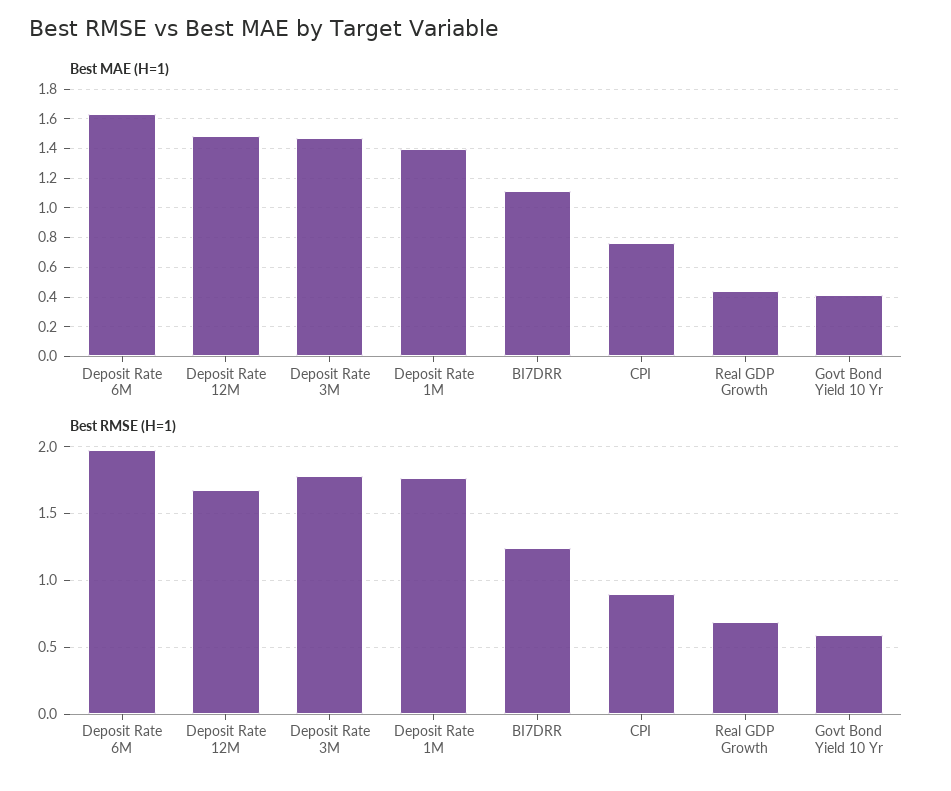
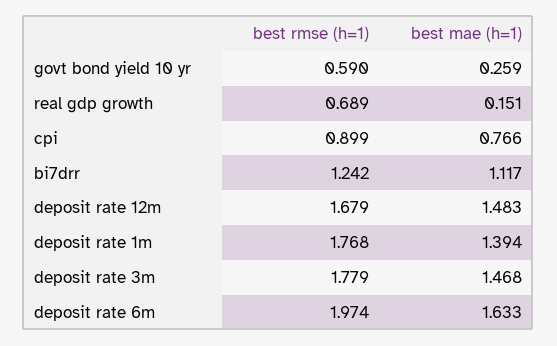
Best MAE (H=1), Real GDP Growth: 0.45 -> 0.151
Best MAE (H=1), Govt Bond Yield 10 Yr: 0.4 -> 0.259

